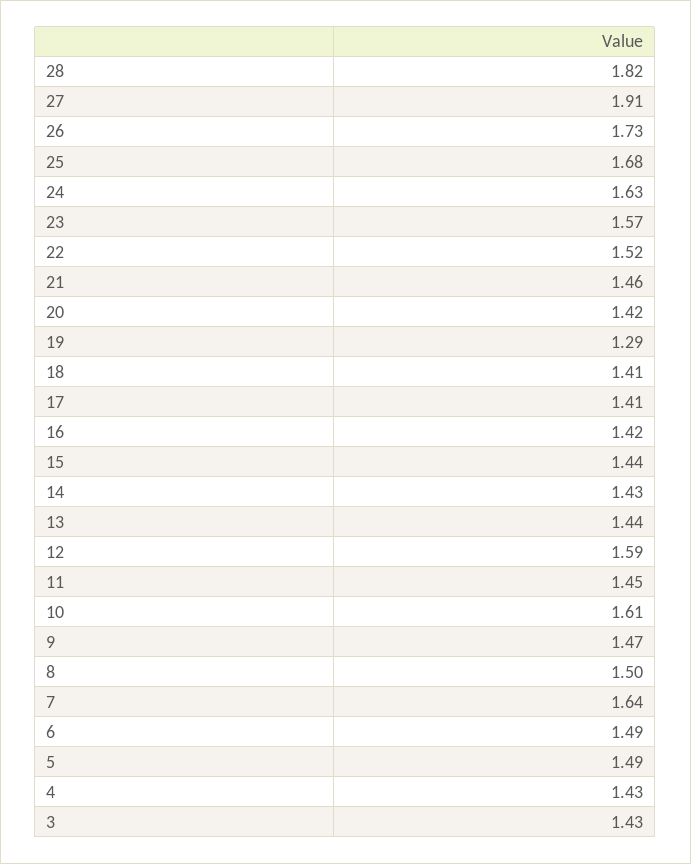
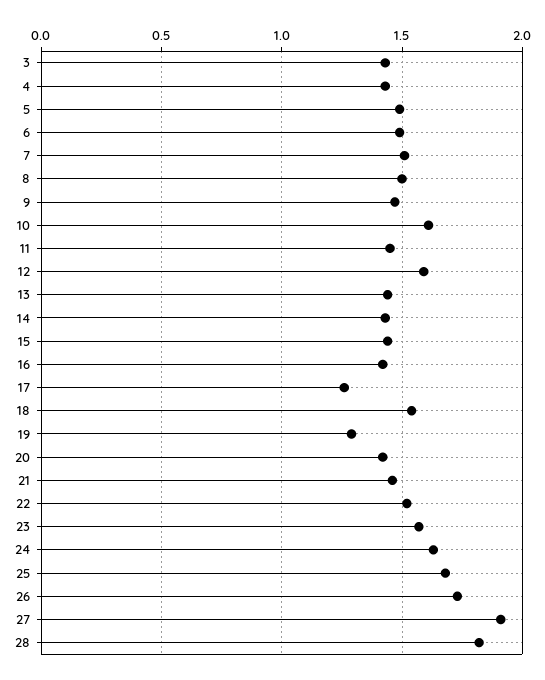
18: 1.41 -> 1.55
17: 1.41 -> 1.25
7: 1.64 -> 1.5

